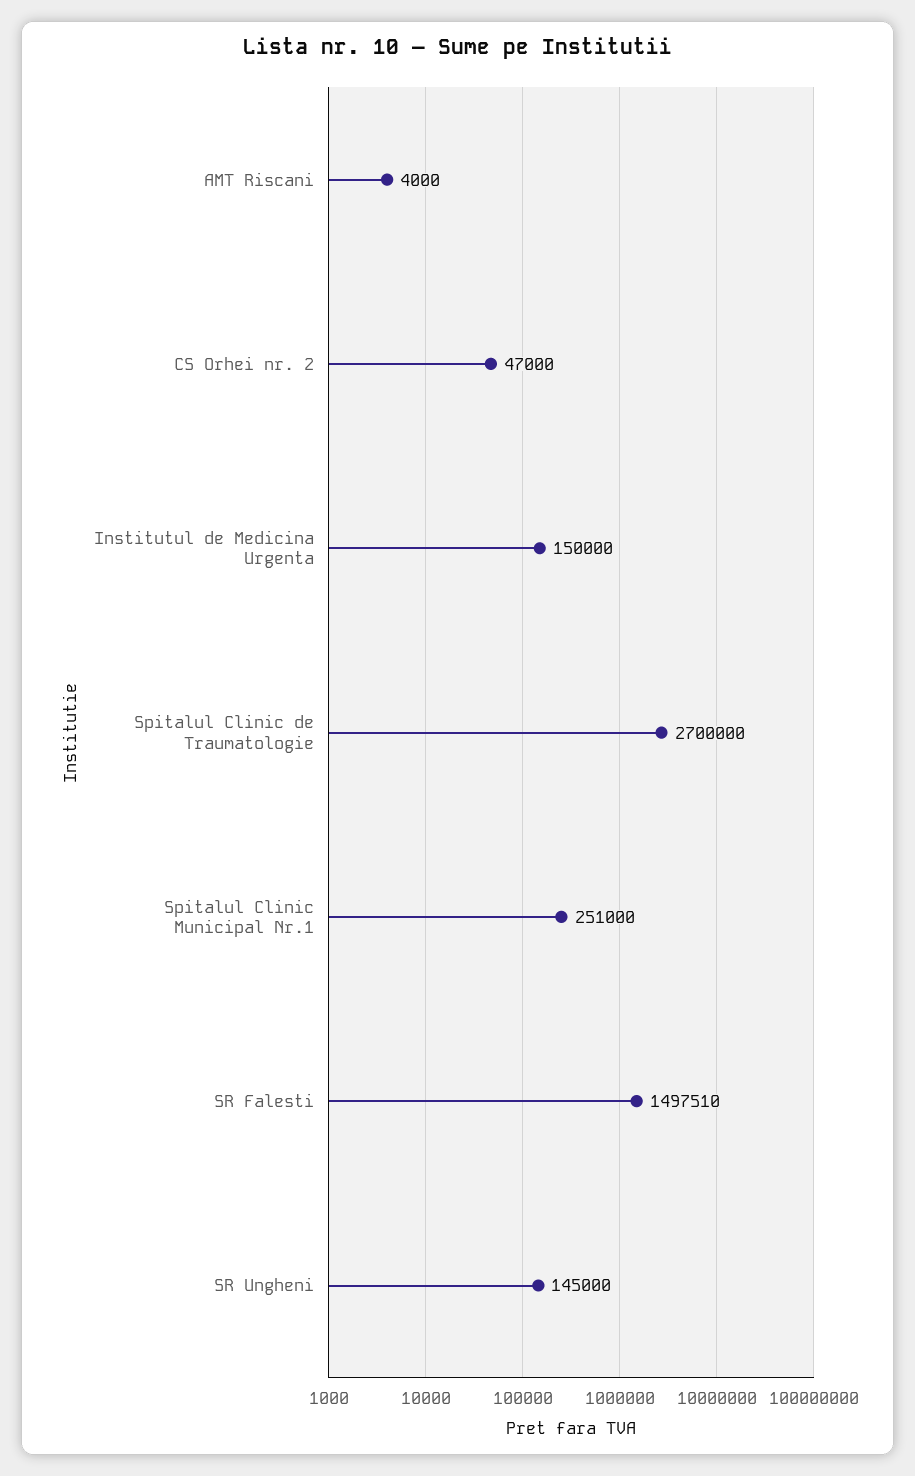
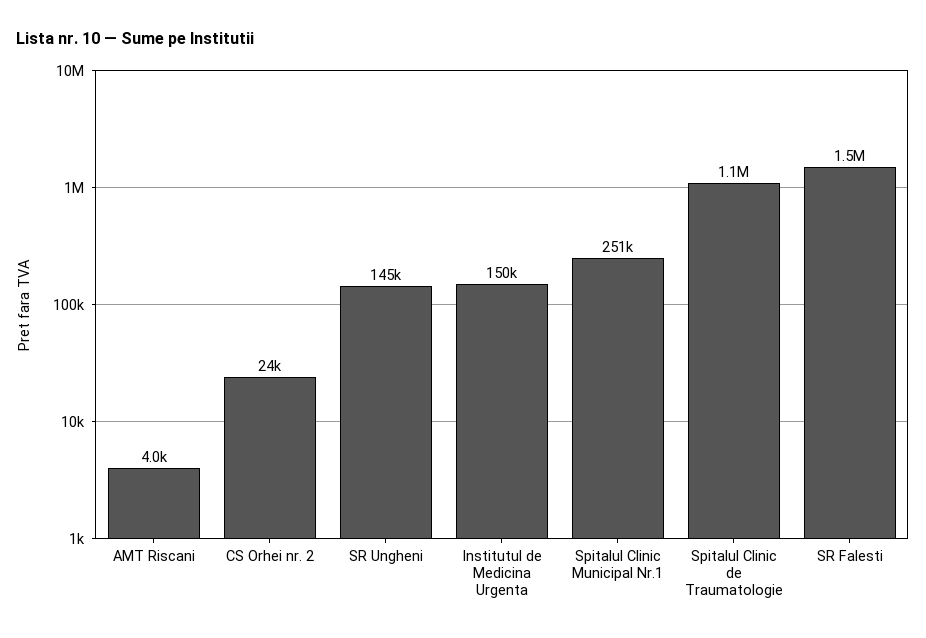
CS Orhei nr. 2: 47000 -> 24000
Spitalul Clinic de Traumatologie: 2700000 -> 1100000

